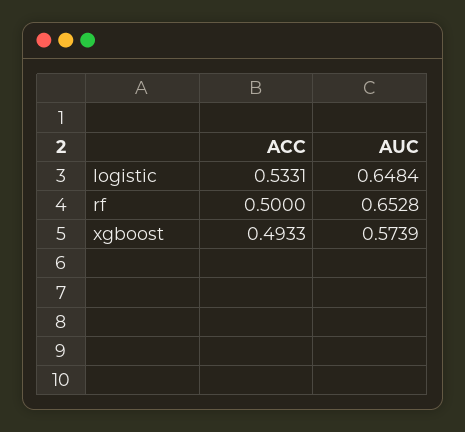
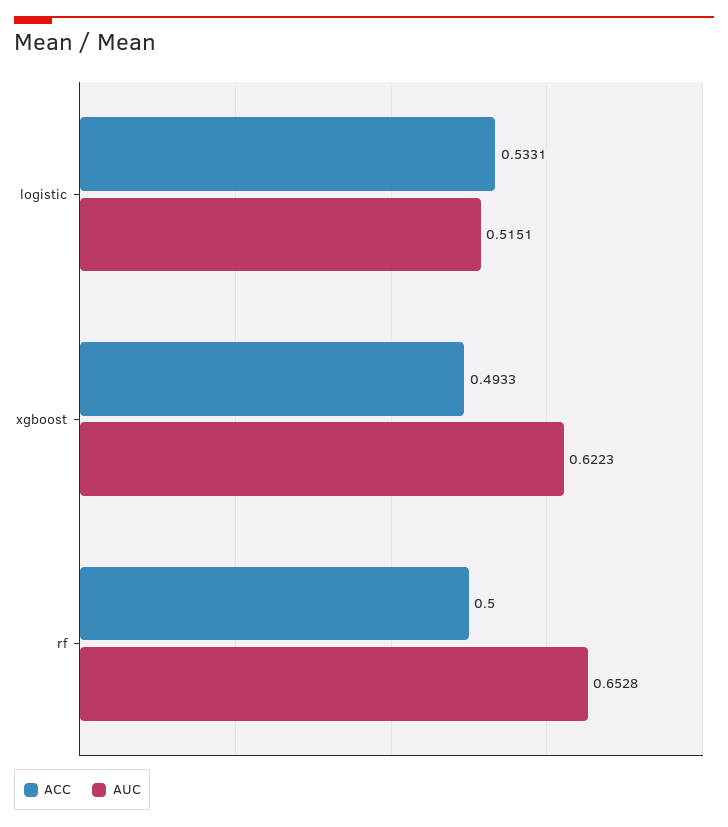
AUC, logistic: 0.6484 -> 0.5151
AUC, xgboost: 0.5739 -> 0.6223

